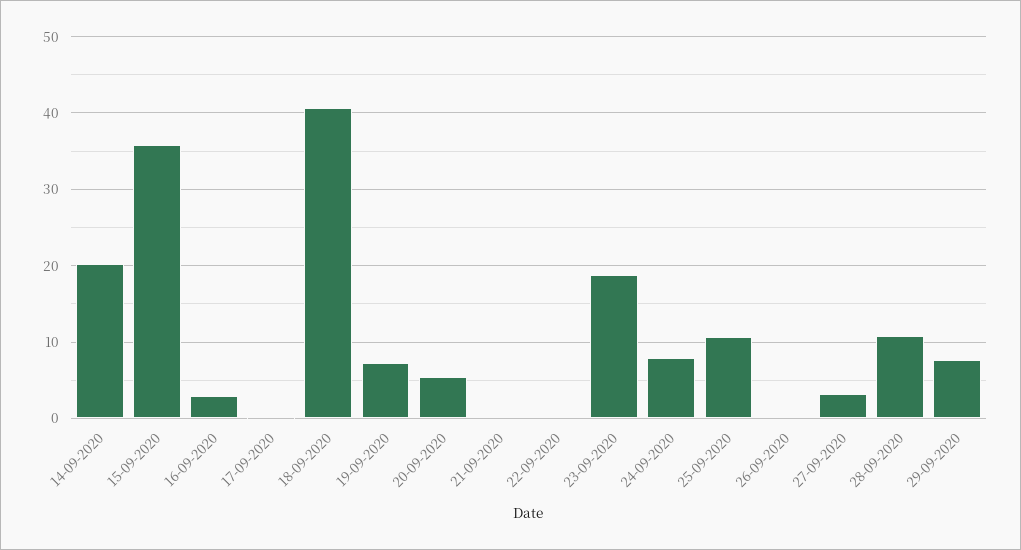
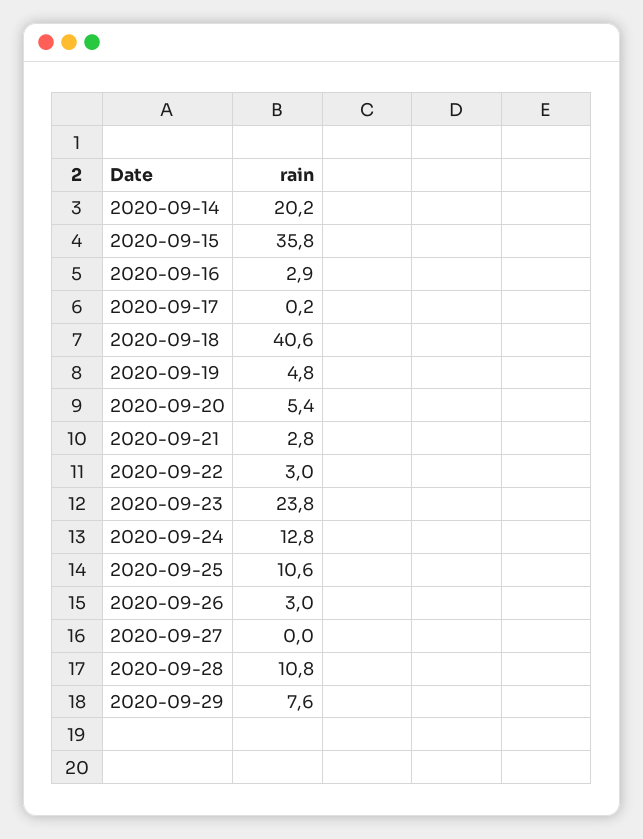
19-09-2020: 7 -> 4.8
21-09-2020: 0 -> 2.8
22-09-2020: 0 -> 3
23-09-2020: 19 -> 23.8
24-09-2020: 8 -> 12.8
26-09-2020: 0 -> 3
27-09-2020: 3 -> 0

